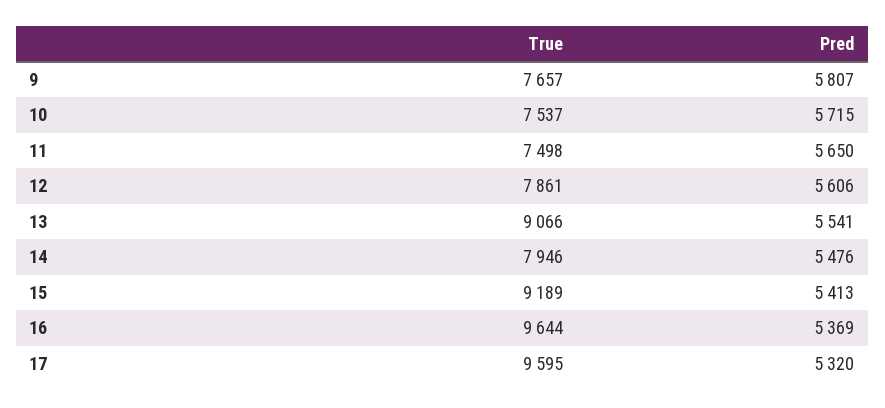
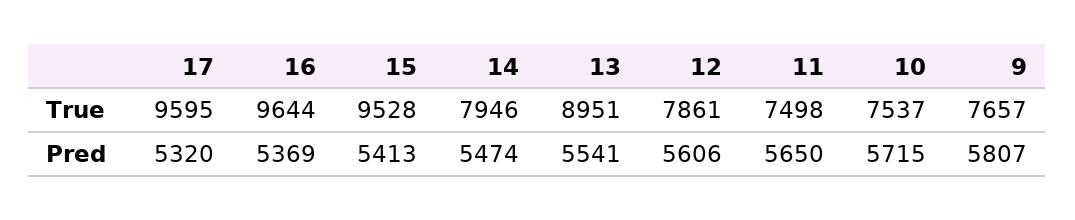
True, 13: 9066 -> 8951
Pred, 14: 5476 -> 5474
True, 15: 9189 -> 9528

